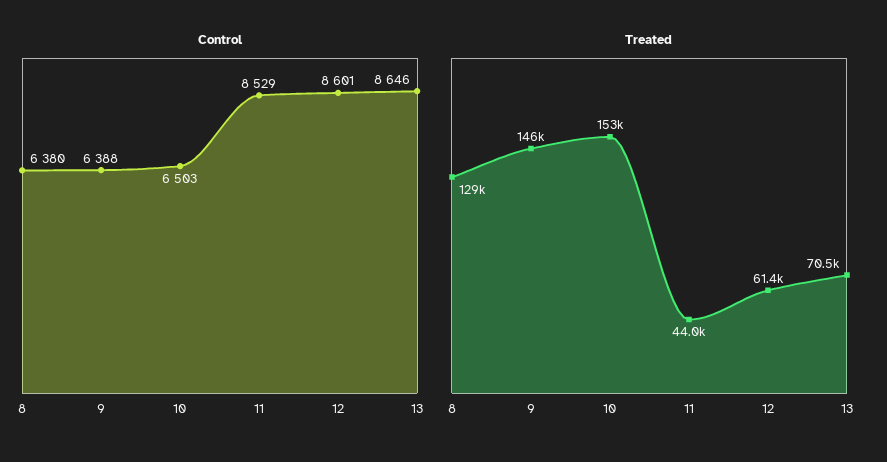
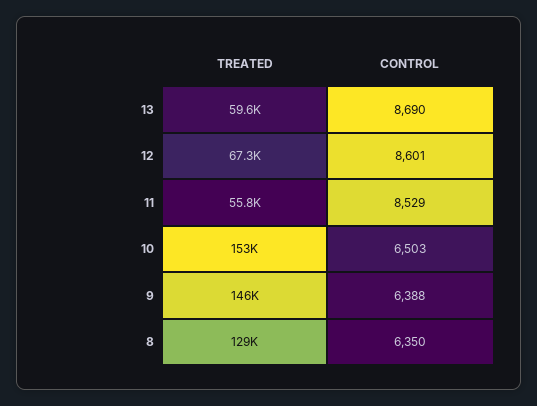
Control, 8: 6380 -> 6350
Control, 13: 8646 -> 8690
Treated, 11: 44000 -> 55800
Treated, 12: 61400 -> 67300
Treated, 13: 70500 -> 59600

